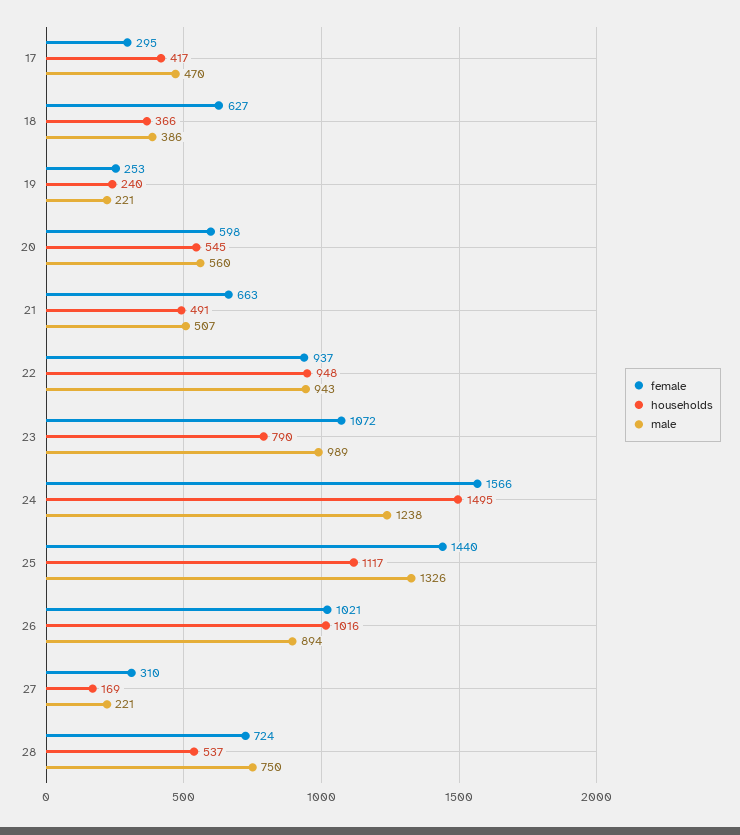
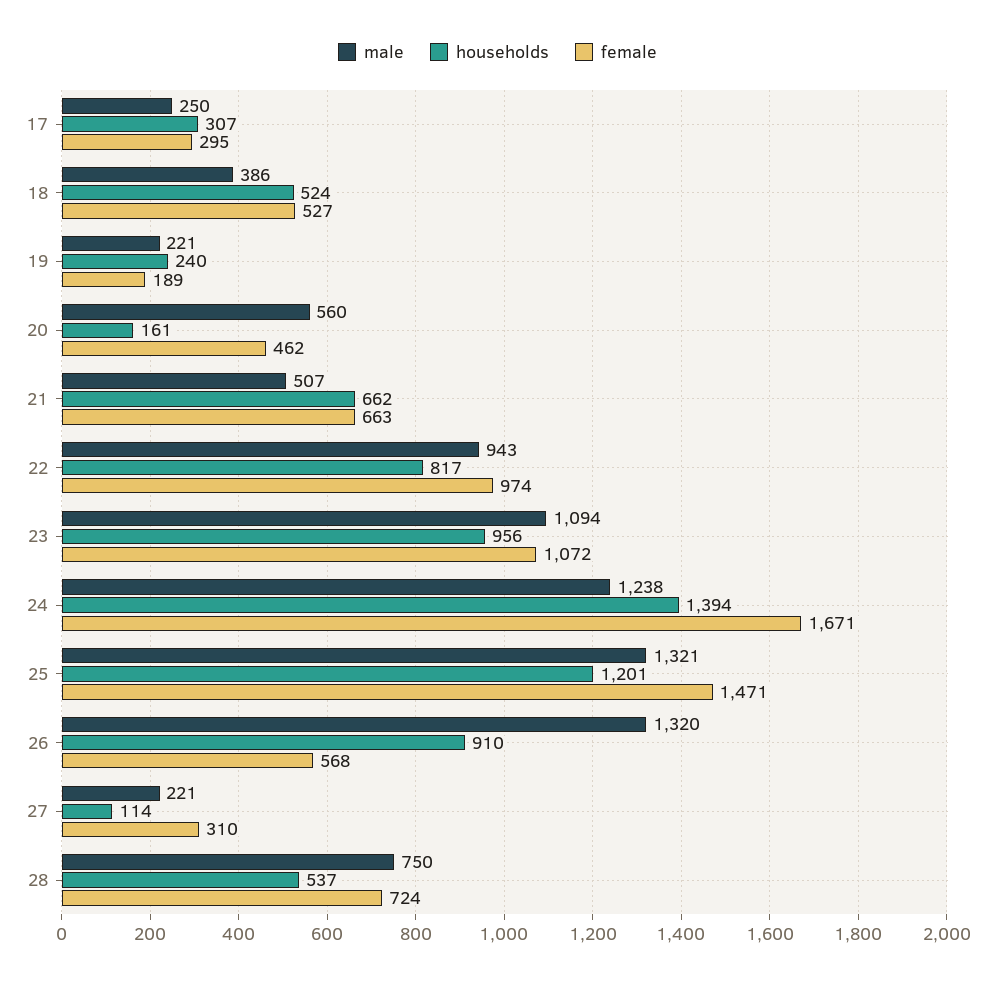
households, 17: 417 -> 307
male, 17: 470 -> 250
female, 18: 627 -> 527
households, 18: 366 -> 524
female, 19: 253 -> 189
female, 20: 598 -> 462
households, 20: 545 -> 161
households, 21: 491 -> 662
female, 22: 937 -> 974
households, 22: 948 -> 817
households, 23: 790 -> 956
male, 23: 989 -> 1094
female, 24: 1566 -> 1671
households, 24: 1495 -> 1394
female, 25: 1440 -> 1471
households, 25: 1117 -> 1201
male, 25: 1326 -> 1321
female, 26: 1021 -> 568
households, 26: 1016 -> 910
male, 26: 894 -> 1320
households, 27: 169 -> 114

